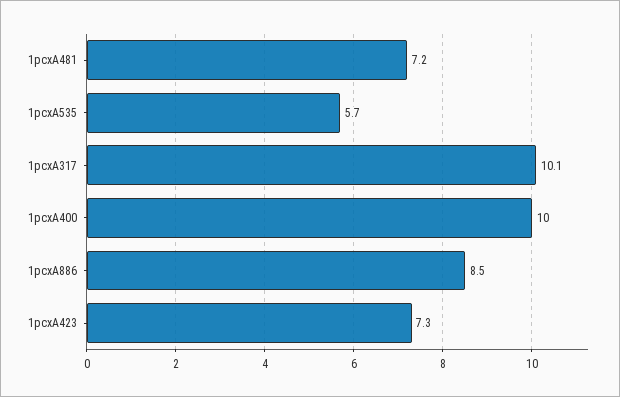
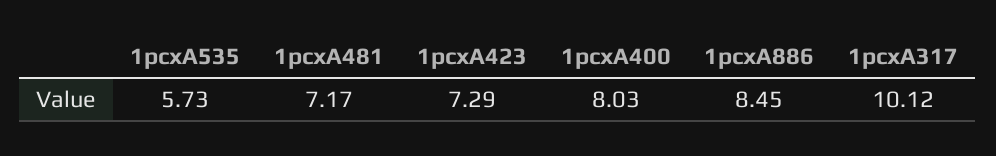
1pcxA400: 10 -> 8.03

